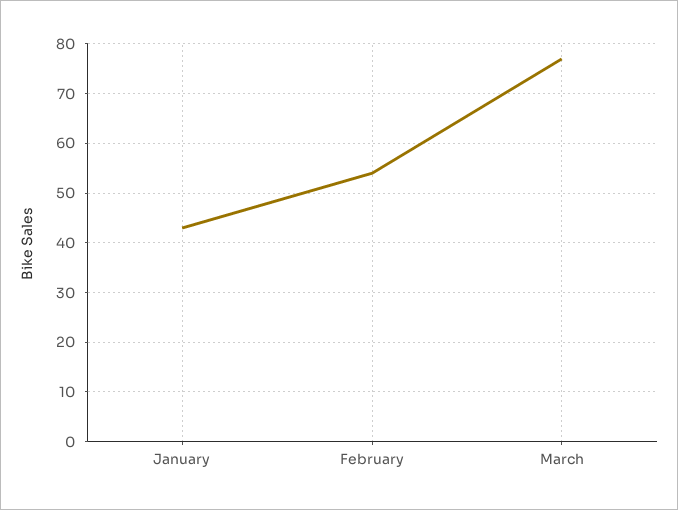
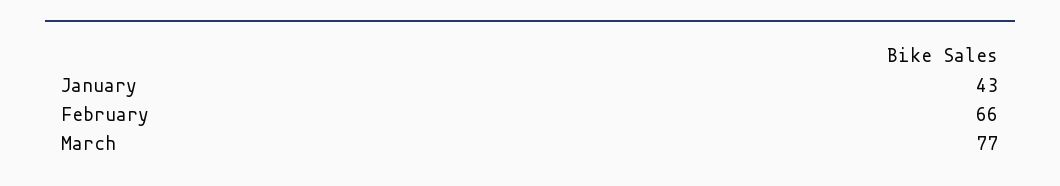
February: 55 -> 66

